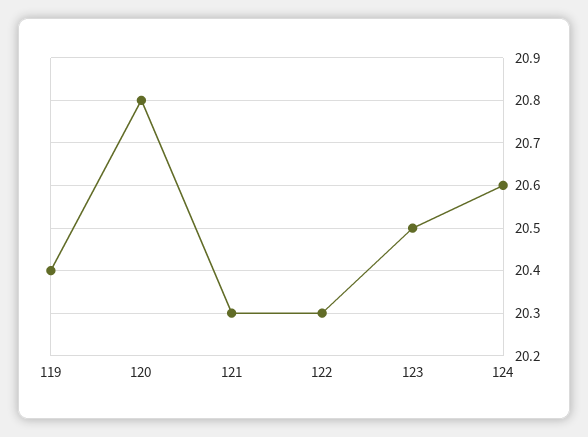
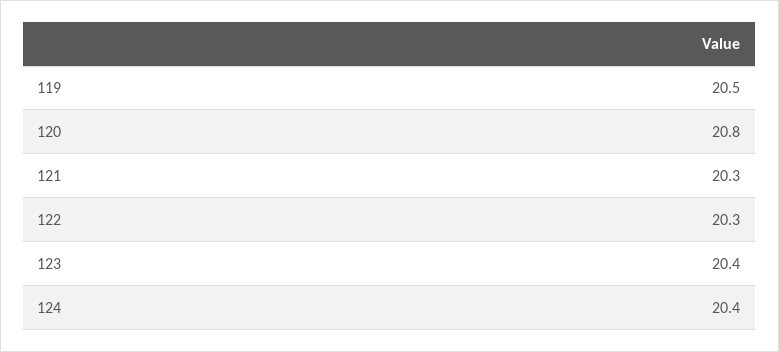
119: 20.4 -> 20.5
123: 20.5 -> 20.4
124: 20.6 -> 20.4

